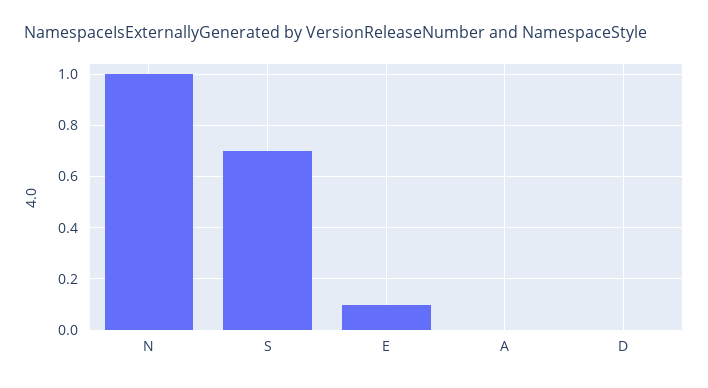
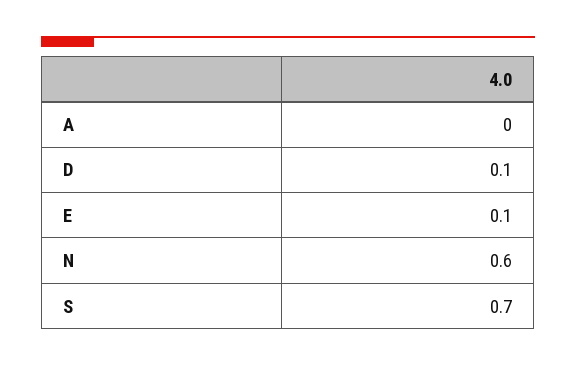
N: 1 -> 0.6
D: 0 -> 0.1

